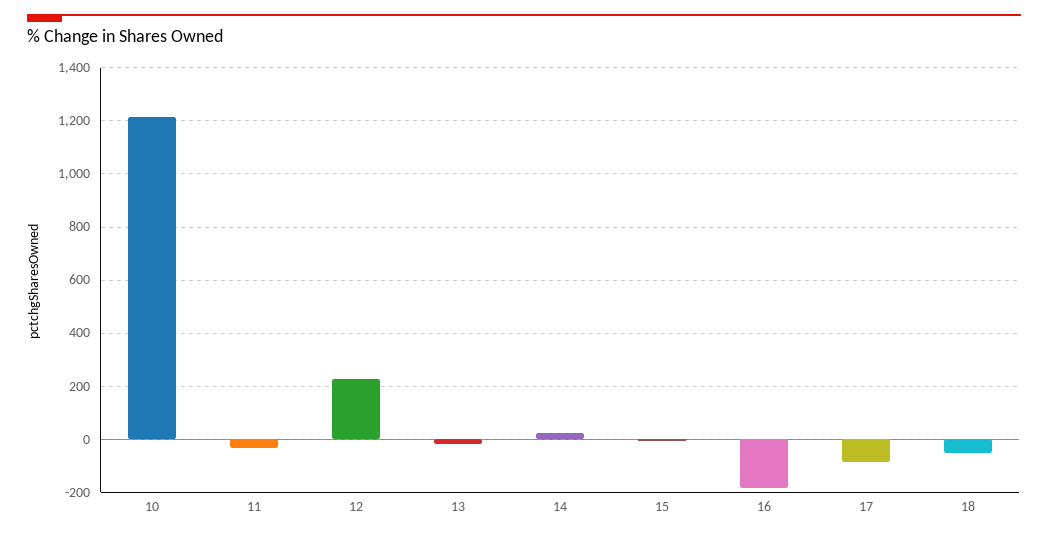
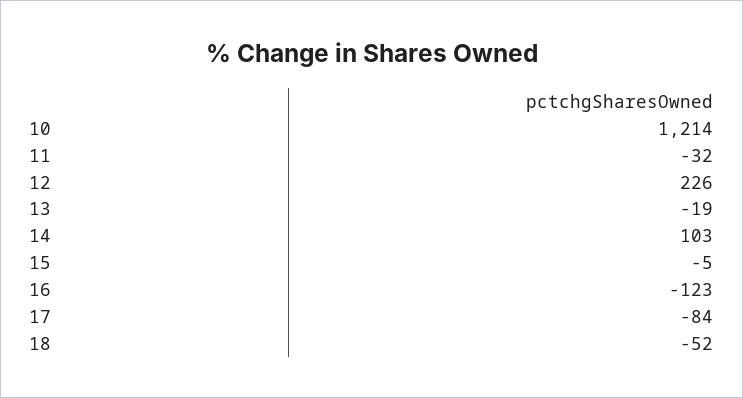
14: 25 -> 103
16: -175 -> -123

